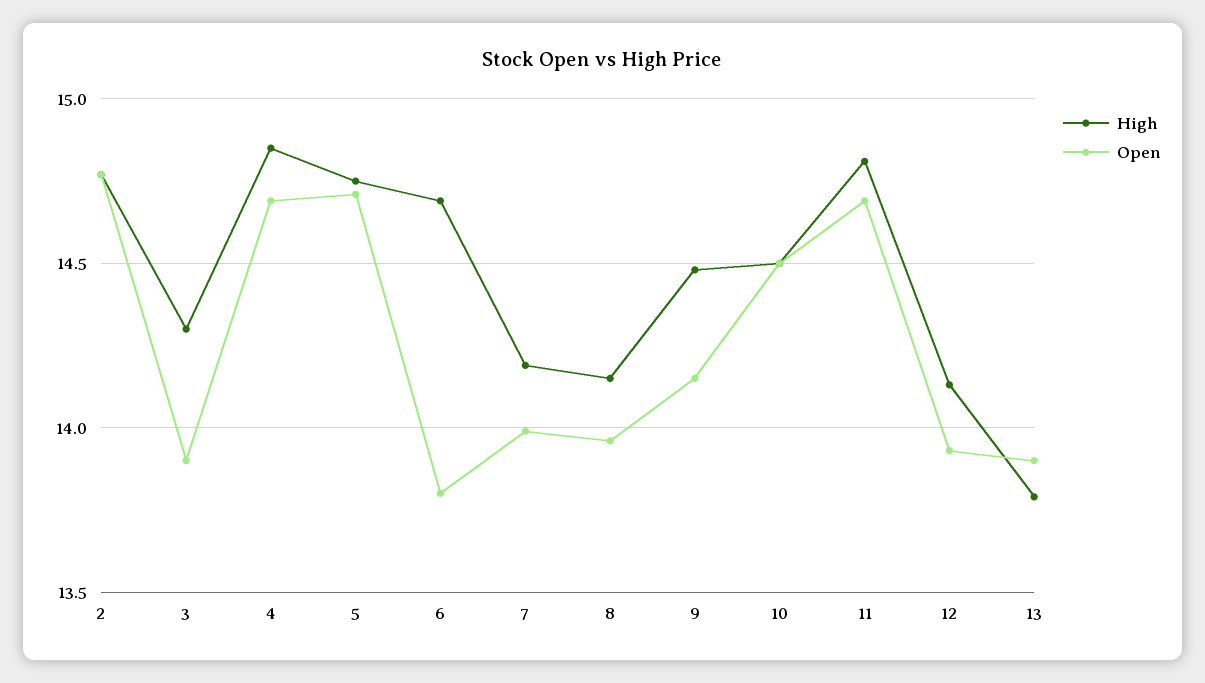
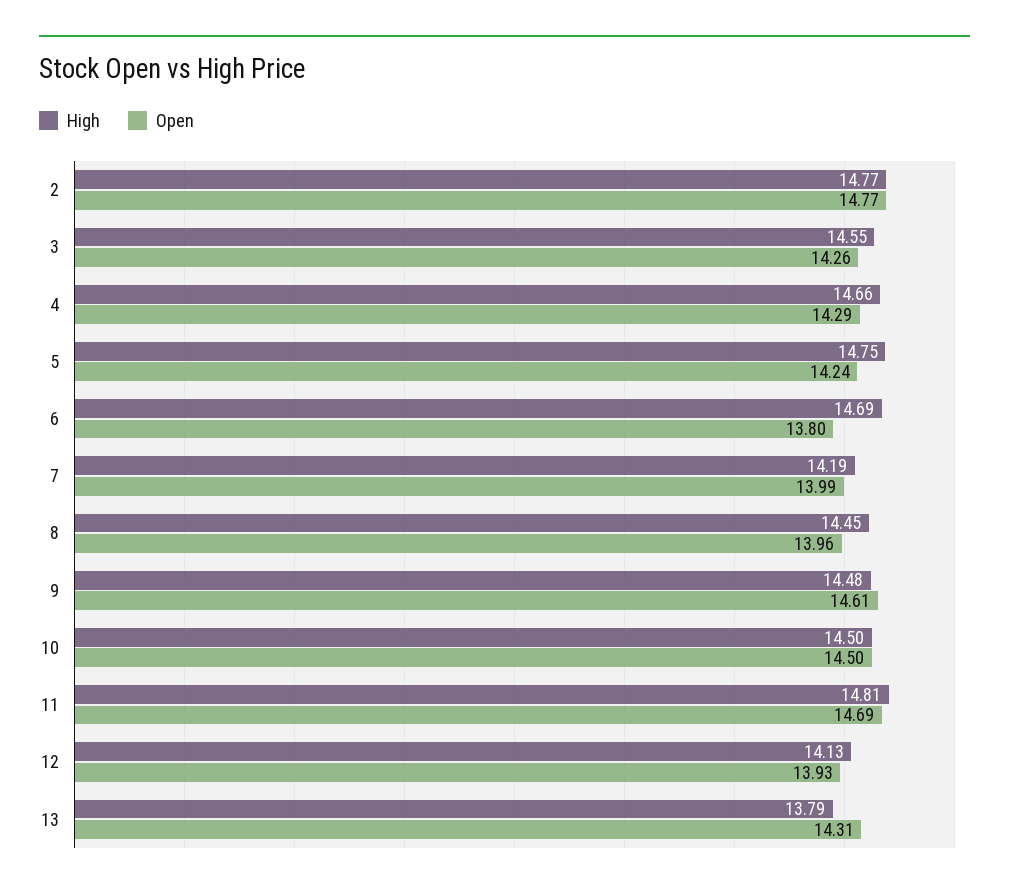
High, 3: 14.3 -> 14.55
Open, 3: 13.9 -> 14.26
High, 4: 14.85 -> 14.66
Open, 4: 14.7 -> 14.29
Open, 5: 14.7 -> 14.24
High, 8: 14.15 -> 14.45
Open, 9: 14.15 -> 14.61
Open, 13: 13.9 -> 14.31

